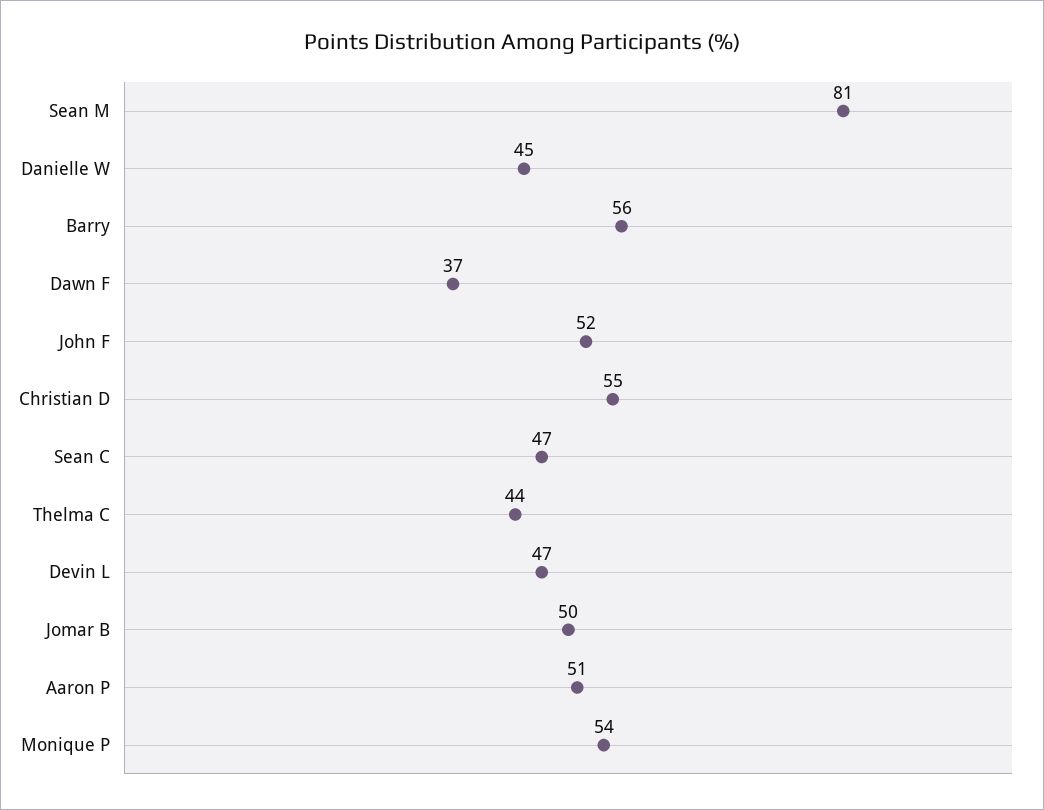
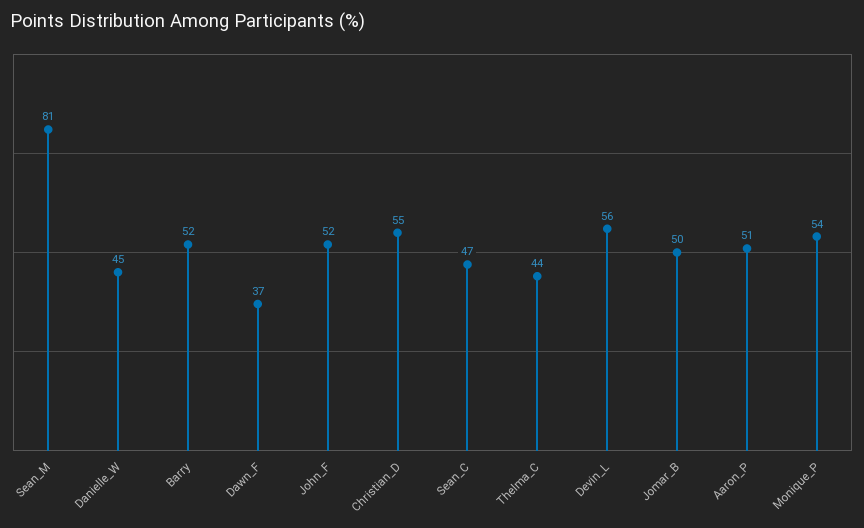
Barry: 56 -> 52
Devin L: 47 -> 56

